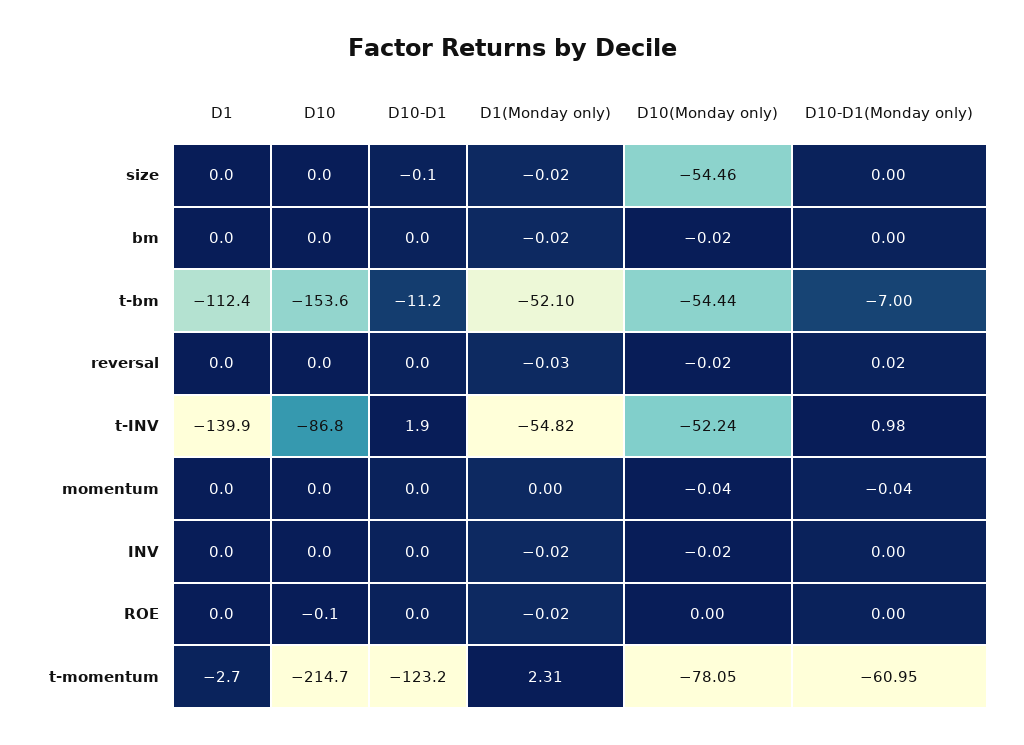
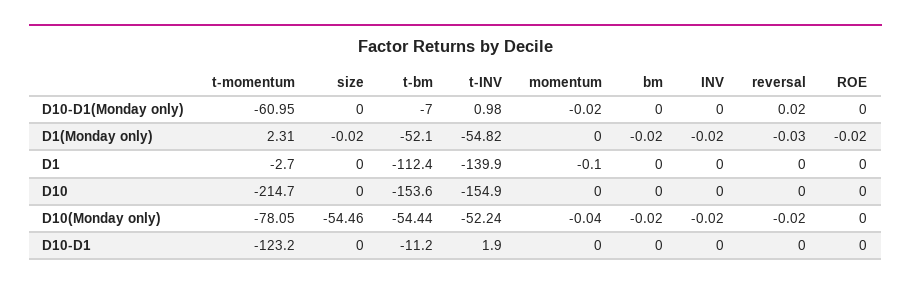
D10-D1, size: -0.1 -> 0
D10, t-INV: -86.8 -> -154.9
D1, momentum: 0 -> -0.1
D10-D1(Monday only), momentum: -0.04 -> -0.02
D10, ROE: -0.1 -> 0

